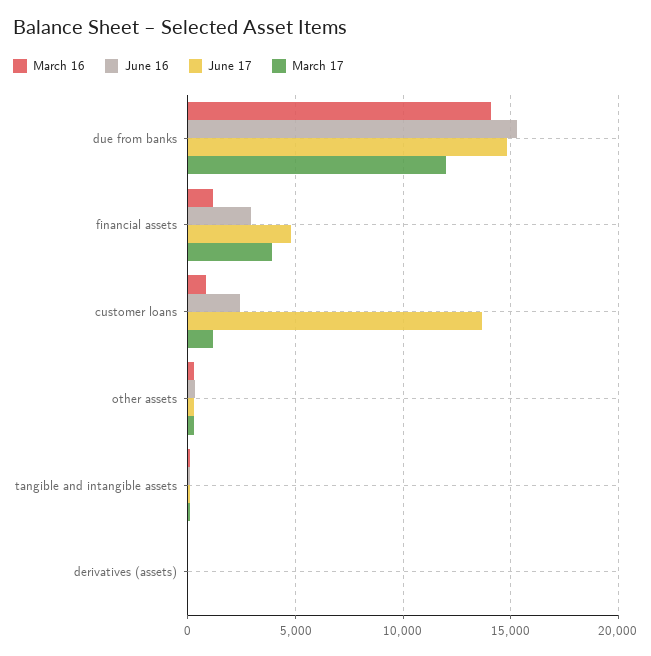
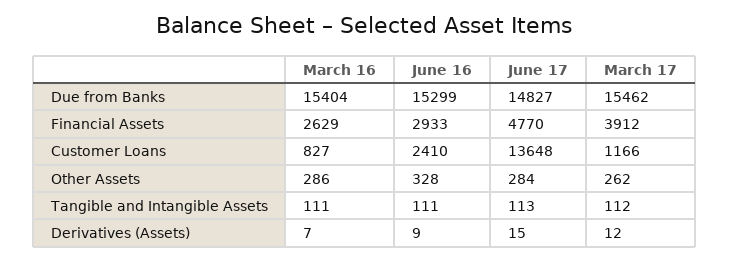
March 16, due from banks: 14000 -> 15404
March 17, due from banks: 12000 -> 15462
March 16, financial assets: 1000 -> 2629

